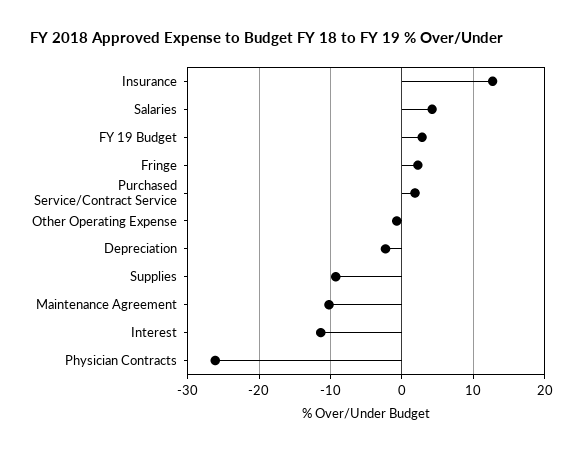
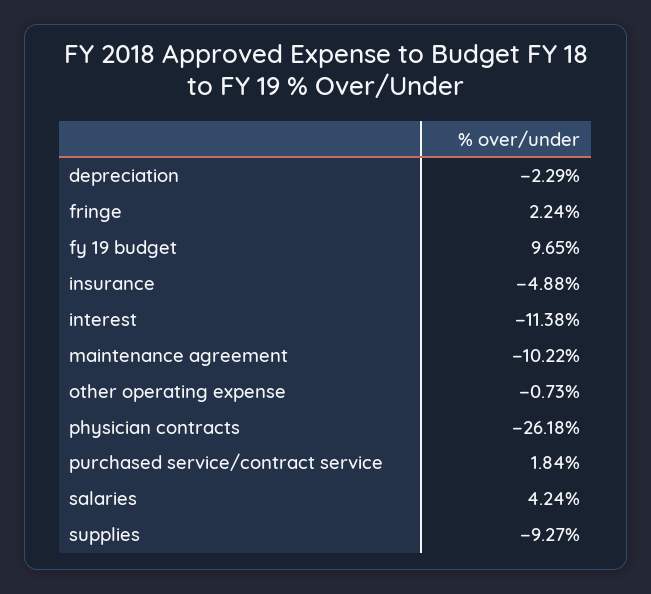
Insurance: 13 -> -4.88
FY 19 Budget: 3 -> 9.65

